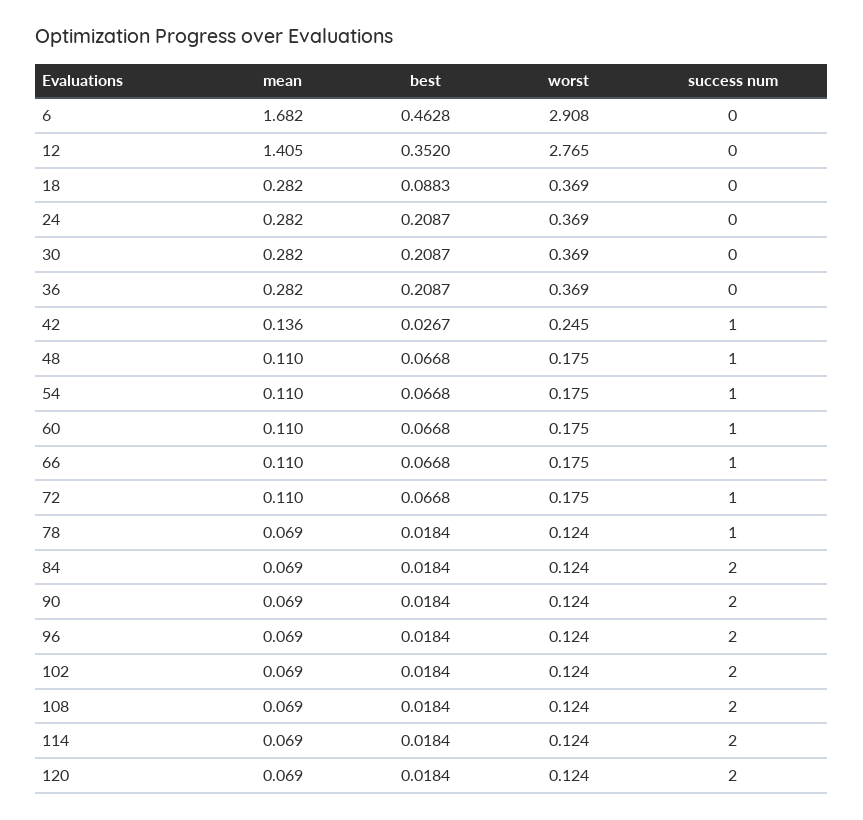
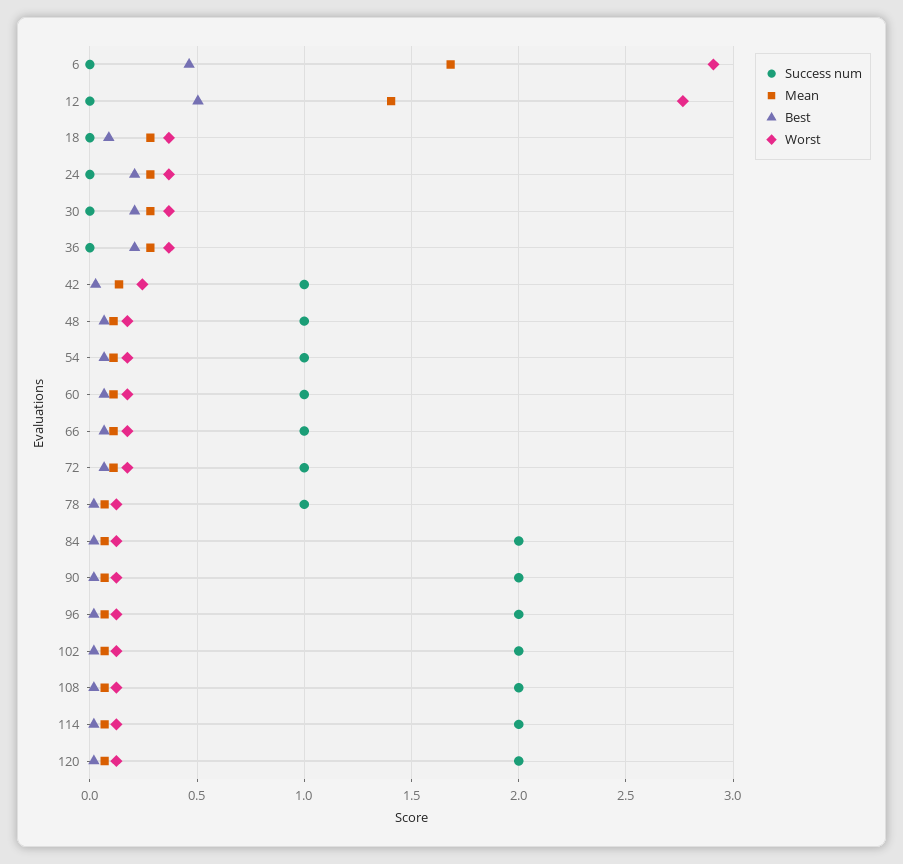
best, 12: 0.352 -> 0.5

